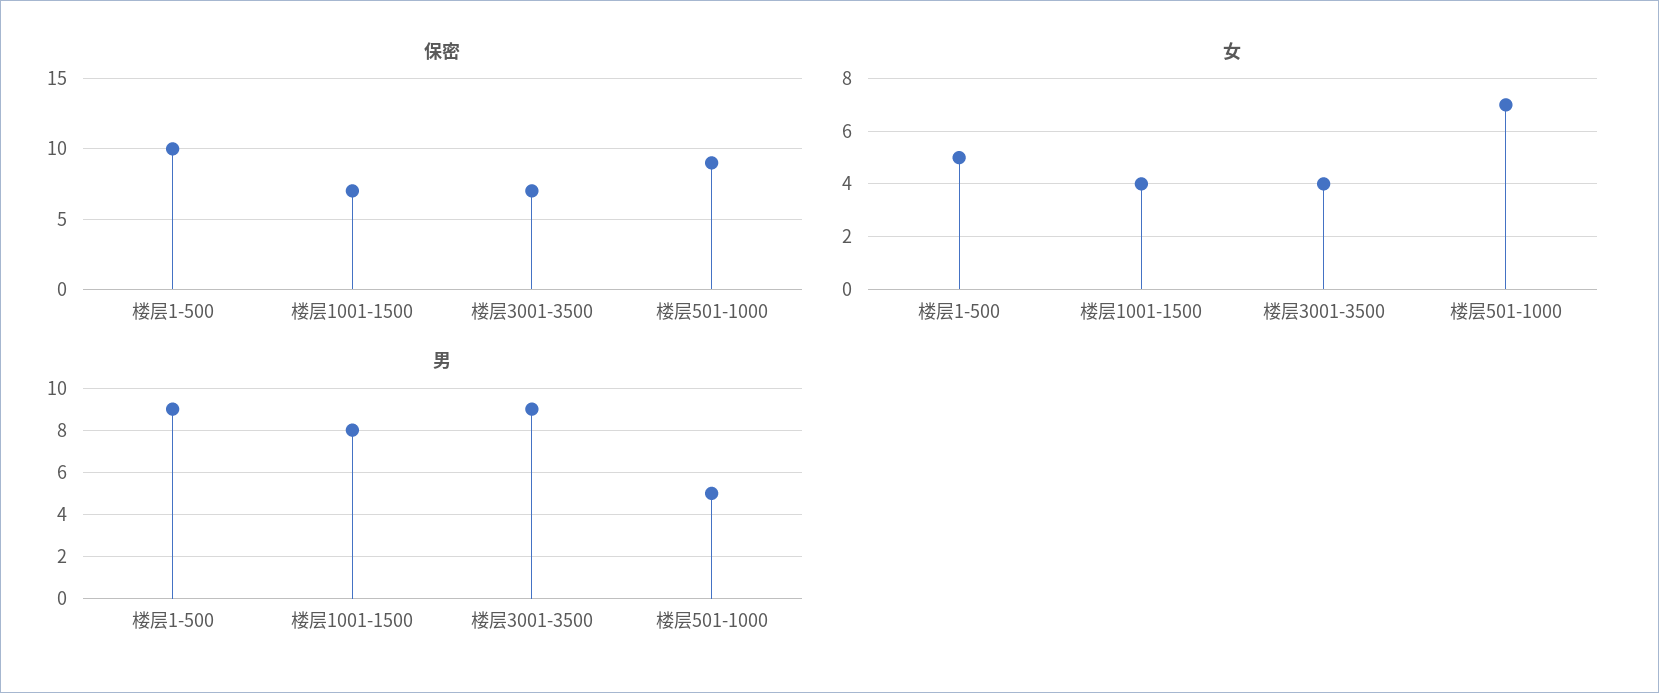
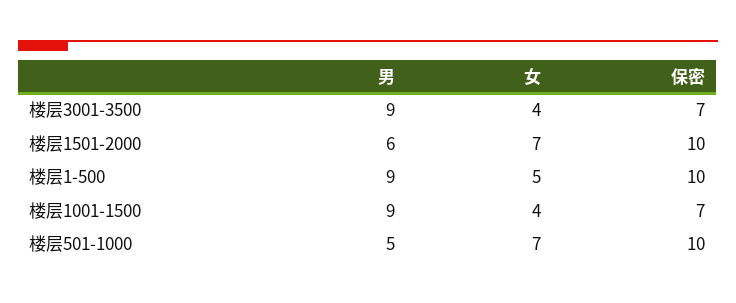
保密, 楼层501-1000: 9 -> 10
男, 楼层1001-1500: 8 -> 9
男, 楼层1501-2000: none -> 6
女, 楼层1501-2000: none -> 7
保密, 楼层1501-2000: none -> 10

